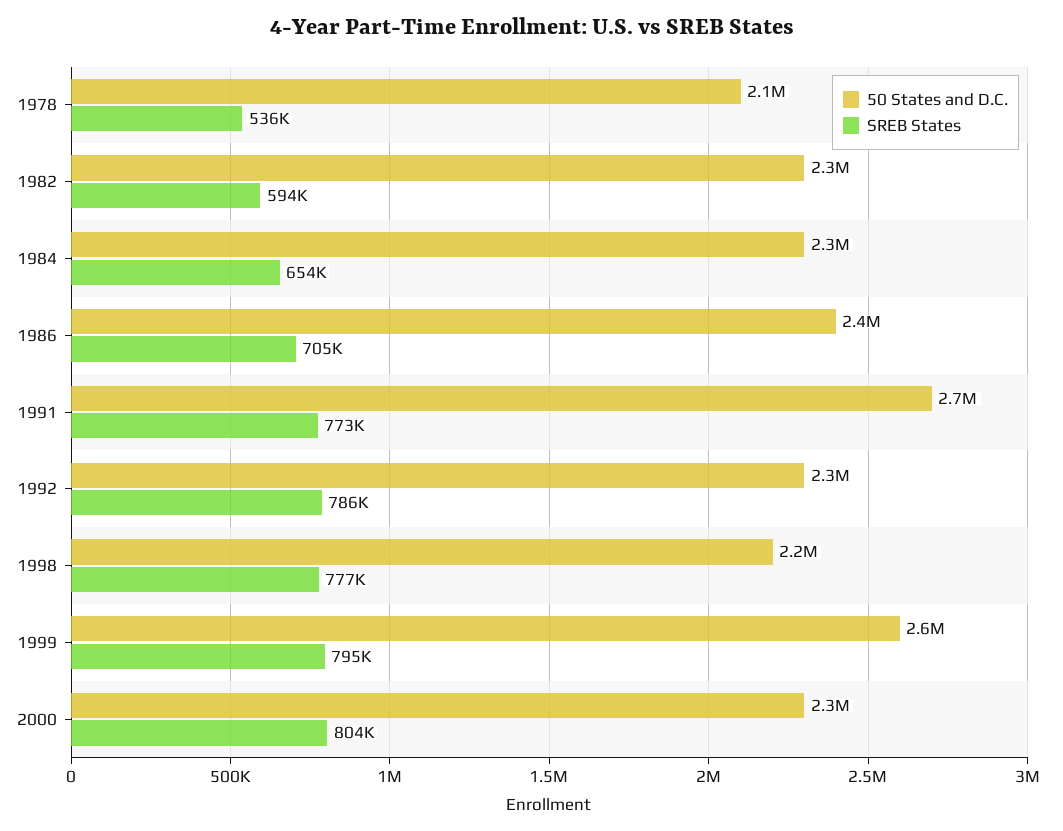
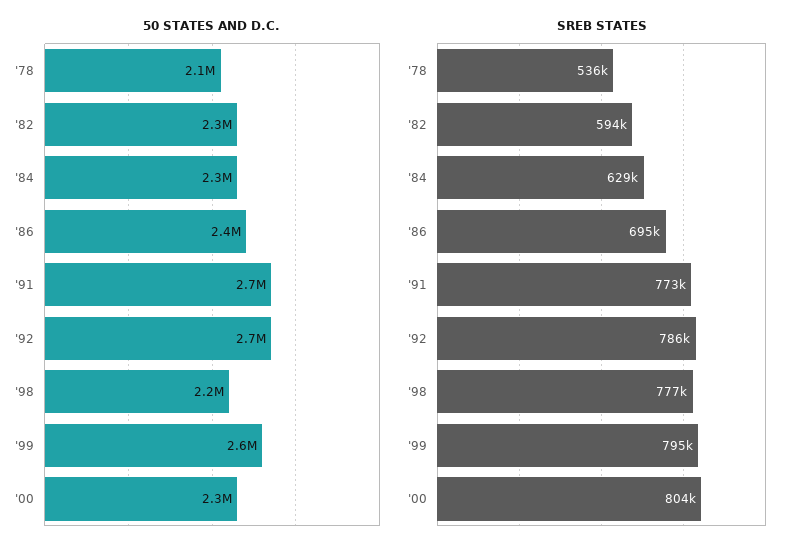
SREB States, 1984: 654000 -> 629000
SREB States, 1986: 705000 -> 695000
50 States and D.C., 1992: 2300000 -> 2700000

